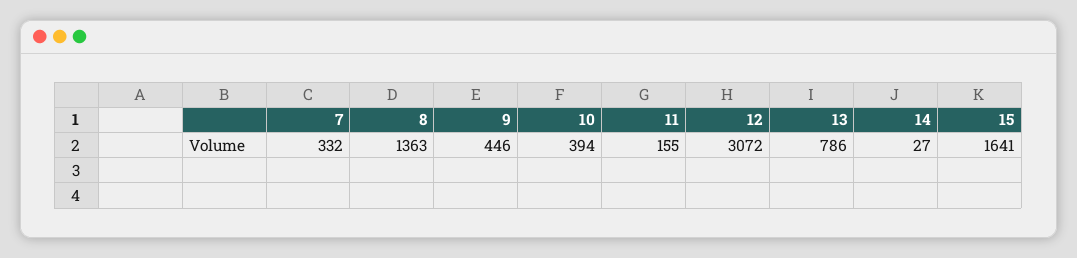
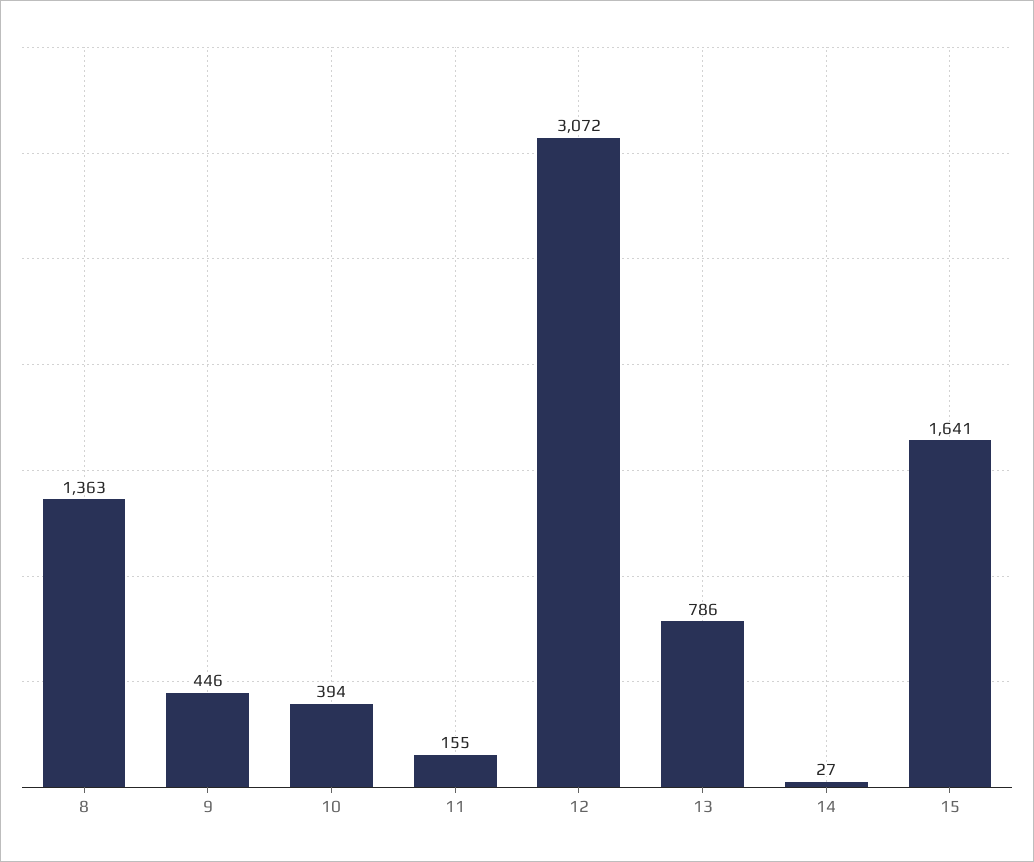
7: 332 -> none

